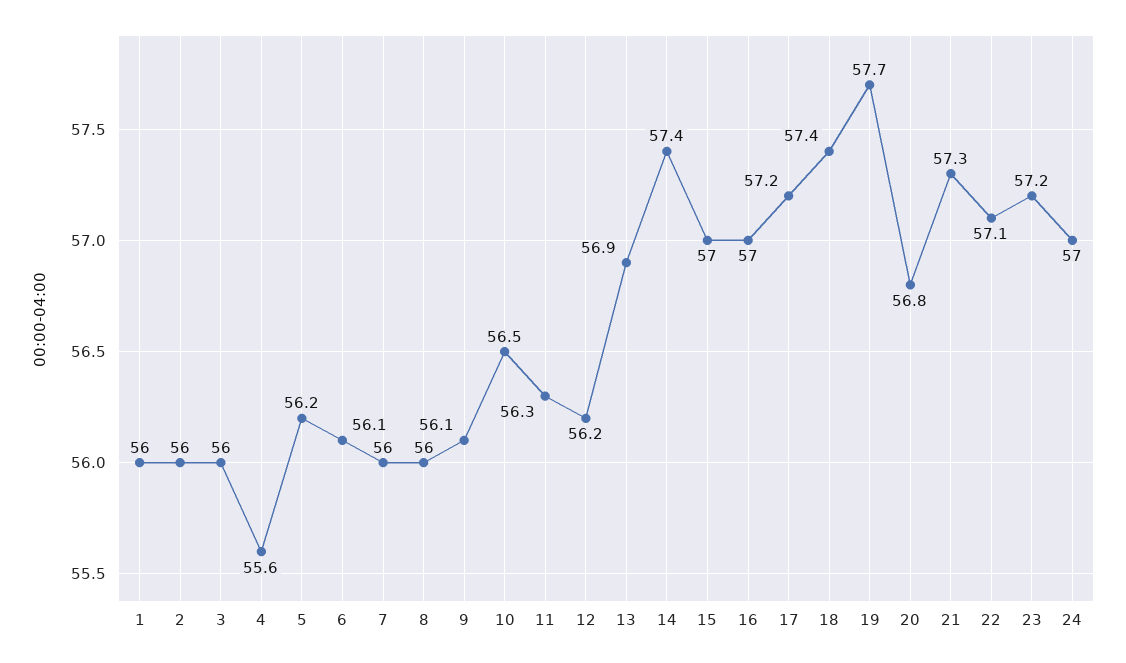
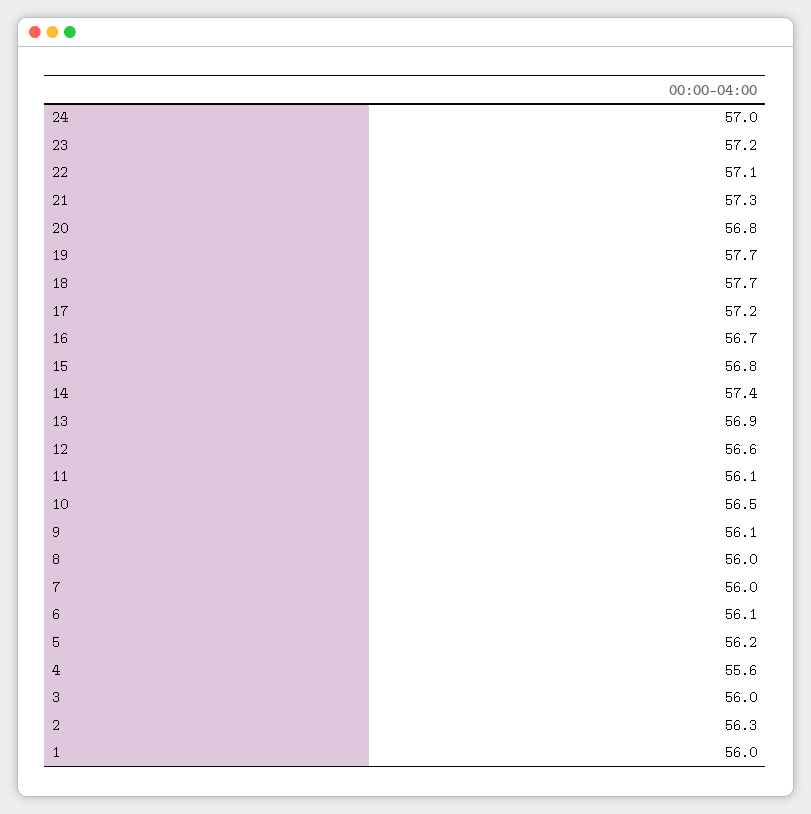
2: 56 -> 56.3
11: 56.3 -> 56.1
12: 56.2 -> 56.6
15: 57 -> 56.8
16: 57 -> 56.7
18: 57.4 -> 57.7

